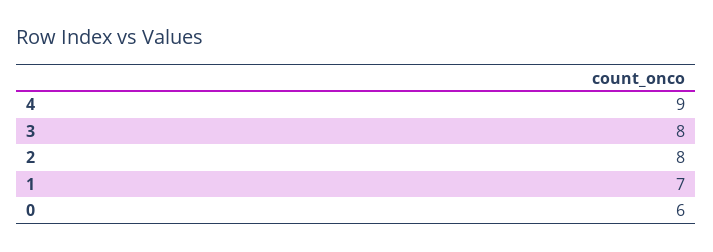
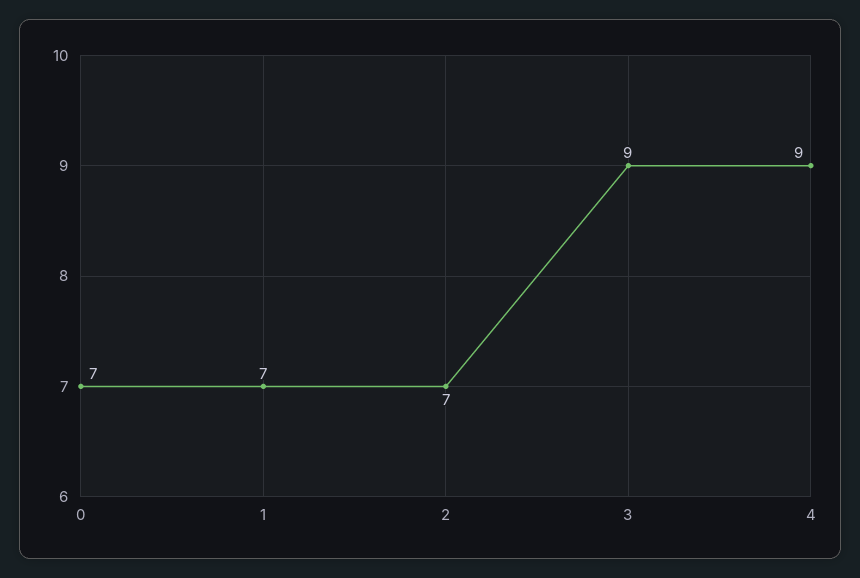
3: 8 -> 9
2: 8 -> 7
0: 6 -> 7

